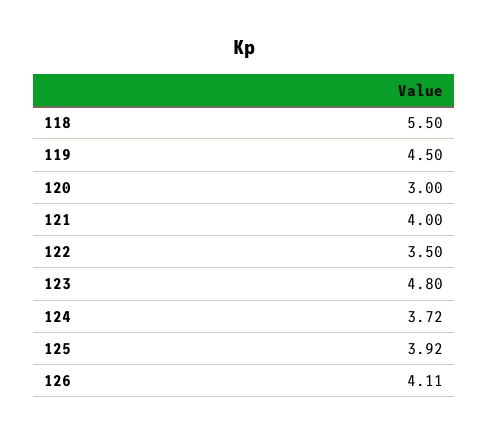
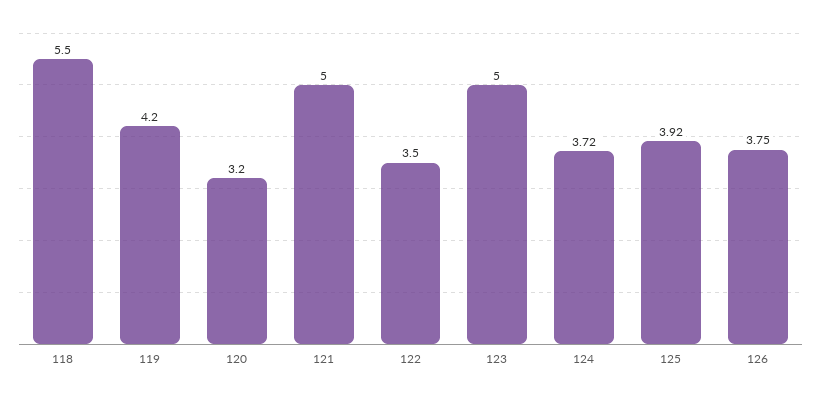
119: 4.5 -> 4.2
120: 3 -> 3.2
121: 4 -> 5
123: 4.8 -> 5
126: 4.11 -> 3.75

